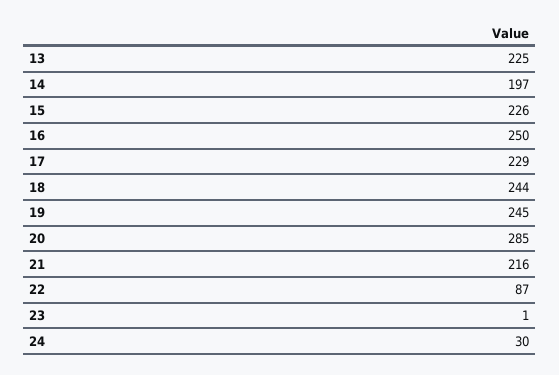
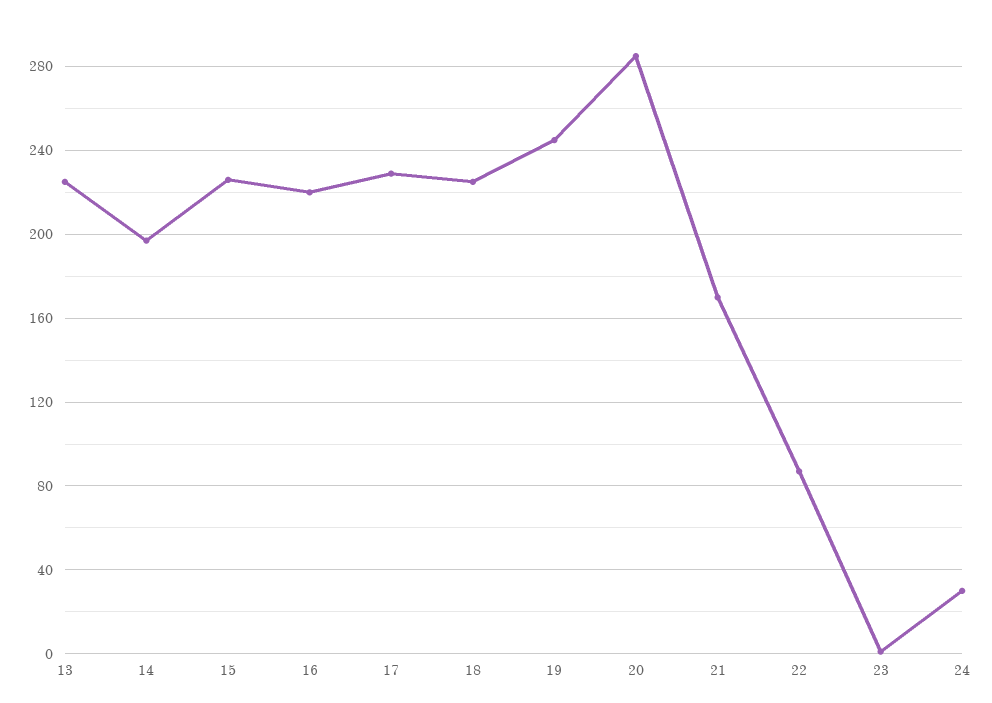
16: 250 -> 220
18: 244 -> 225
21: 216 -> 170

